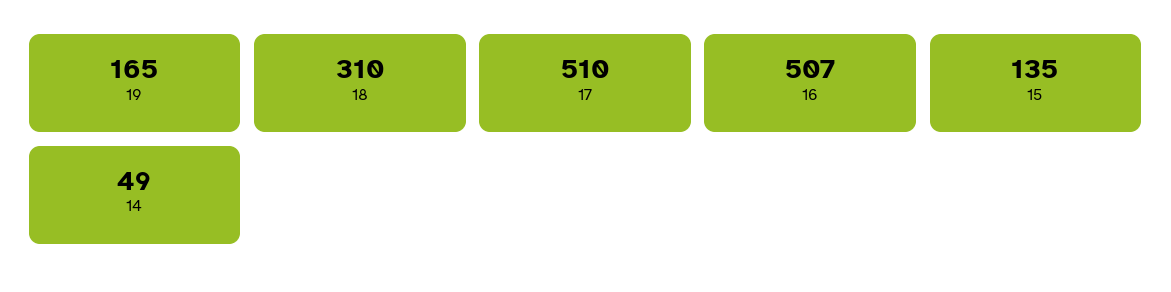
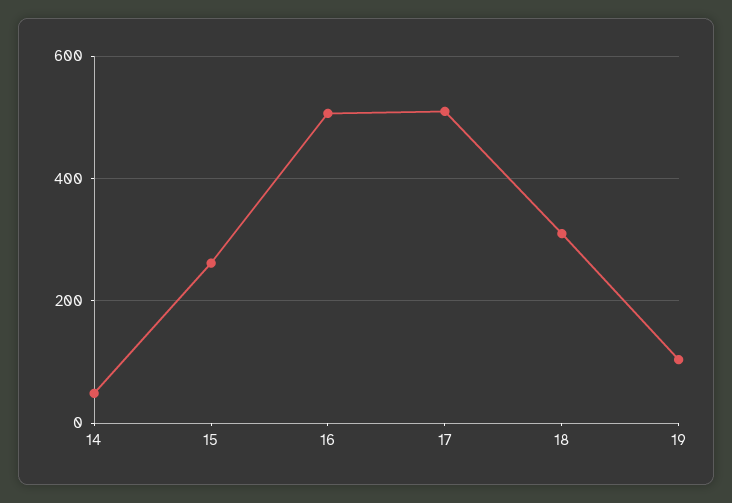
19: 165 -> 100
15: 135 -> 260

